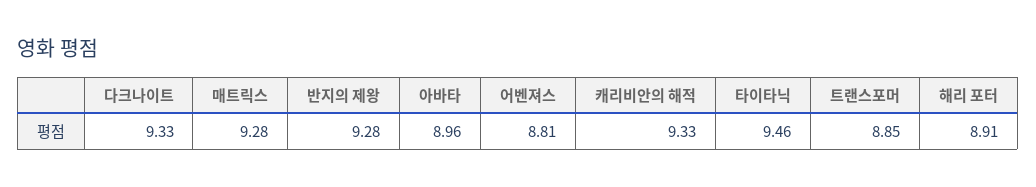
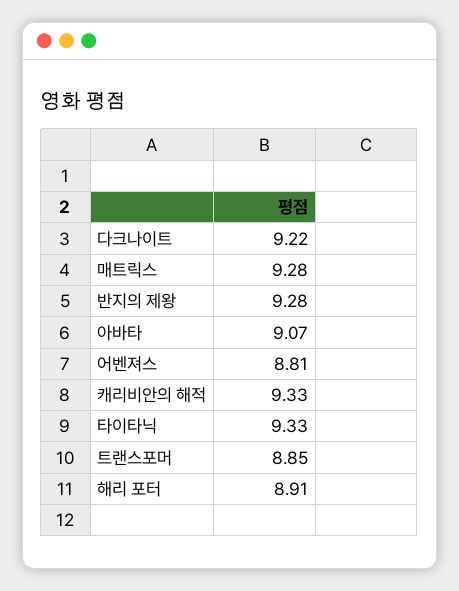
다크나이트: 9.33 -> 9.22
아바타: 8.96 -> 9.07
타이타닉: 9.46 -> 9.33

